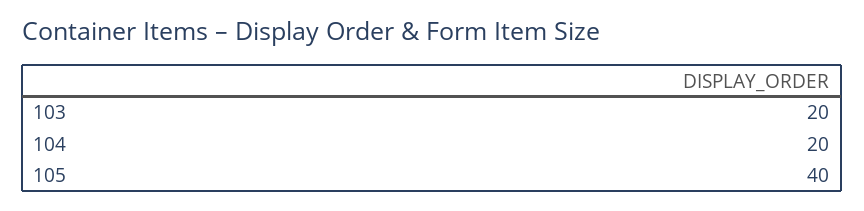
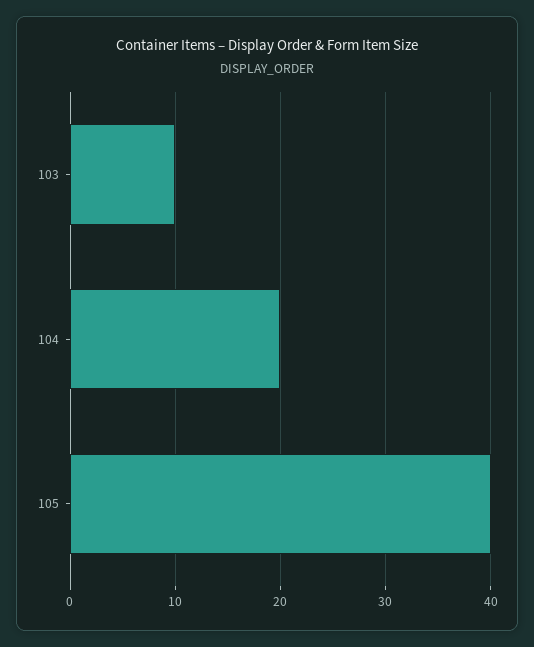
103: 20 -> 10

